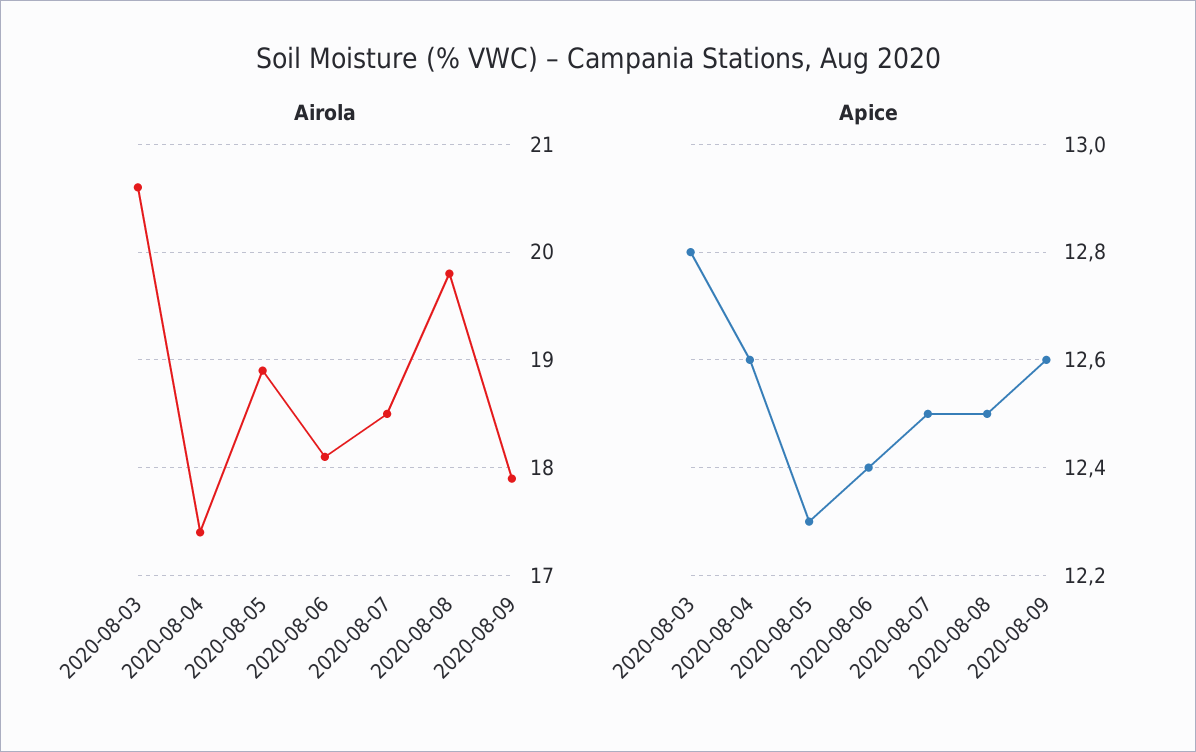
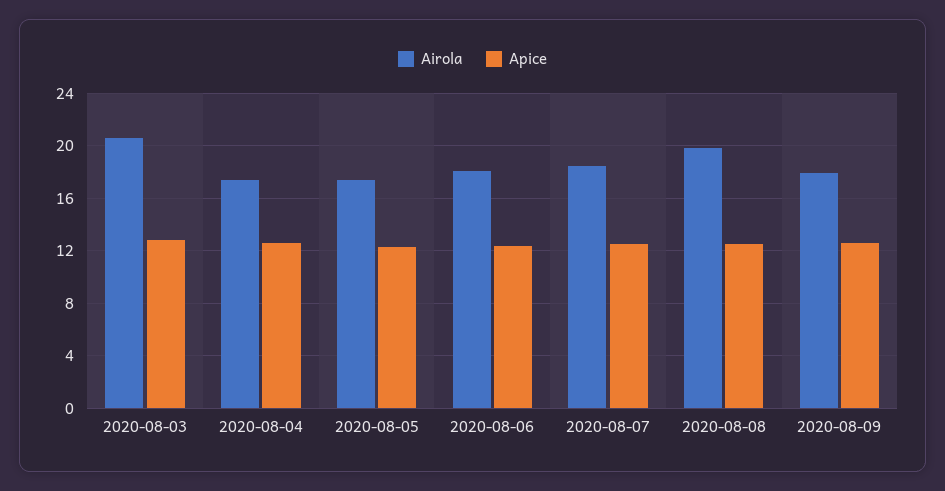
Airola, 2020-08-05: 18.9 -> 17.5

